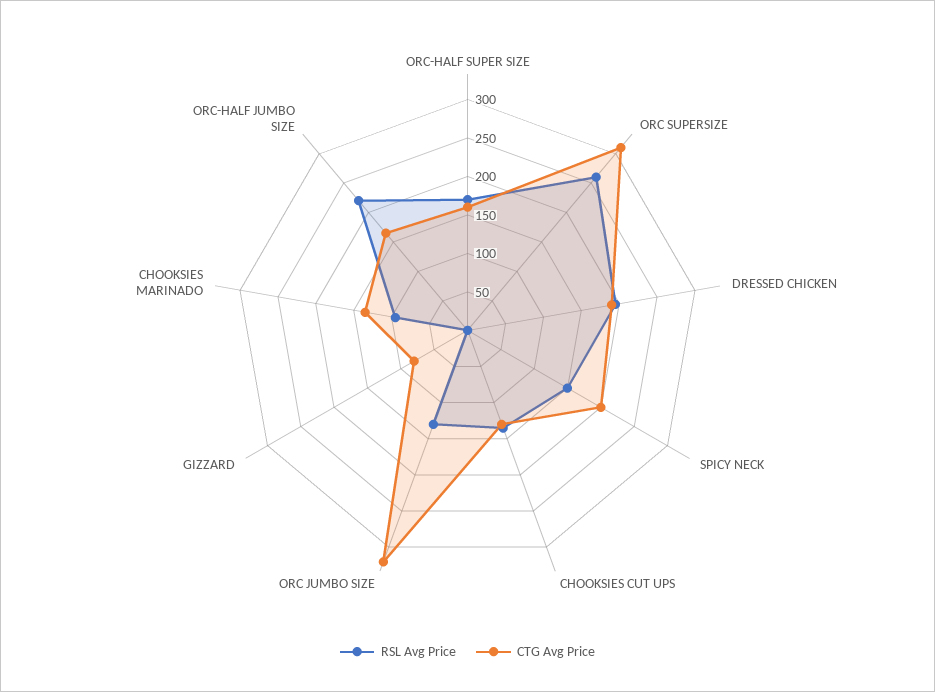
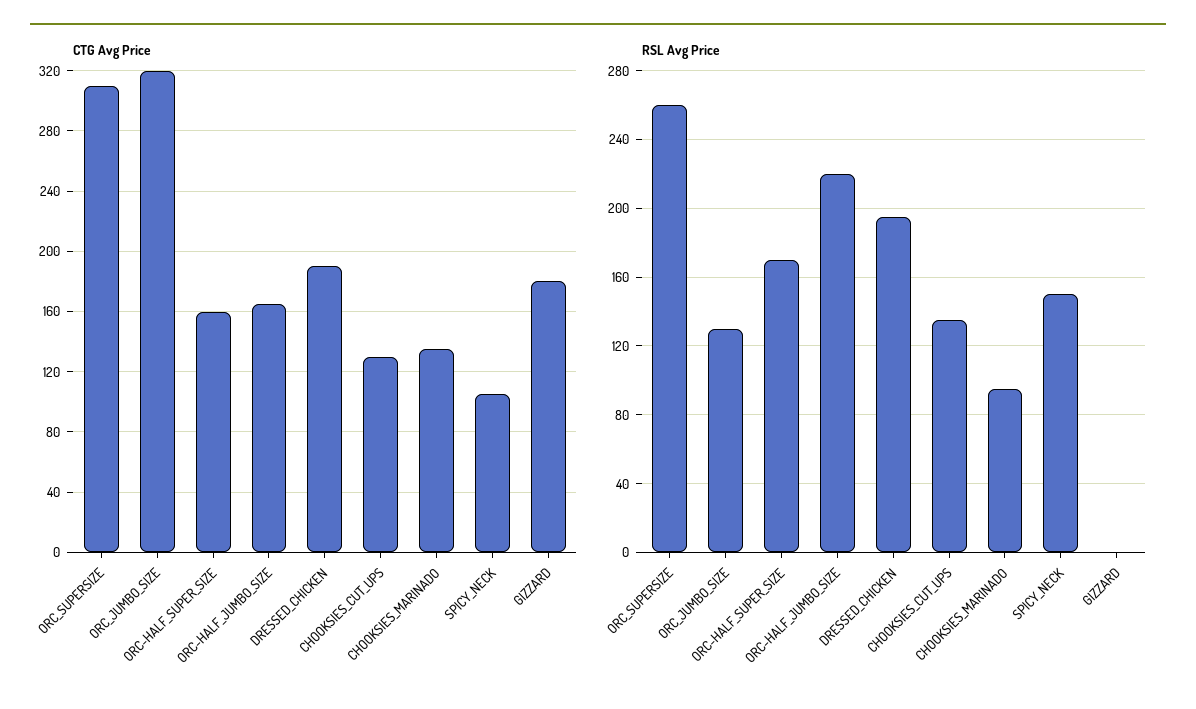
CTG Avg Price, SPICY NECK: 200 -> 105
CTG Avg Price, GIZZARD: 75 -> 180

